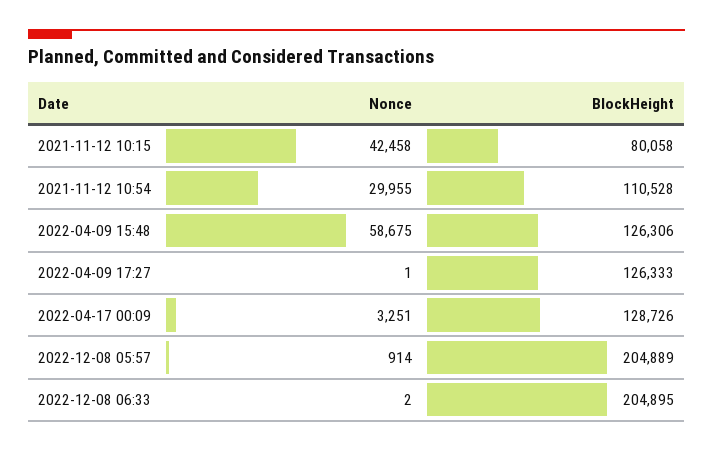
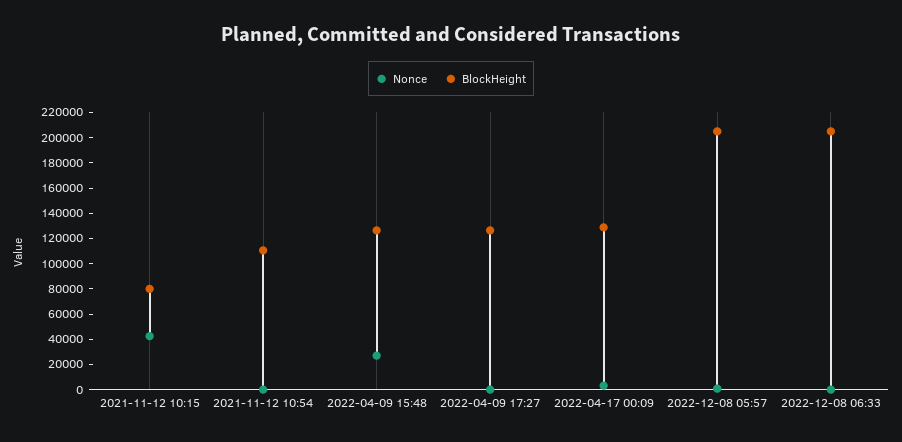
Nonce, 2021-11-12 10:54: 29955 -> 0
Nonce, 2022-04-09 15:48: 58675 -> 30000

